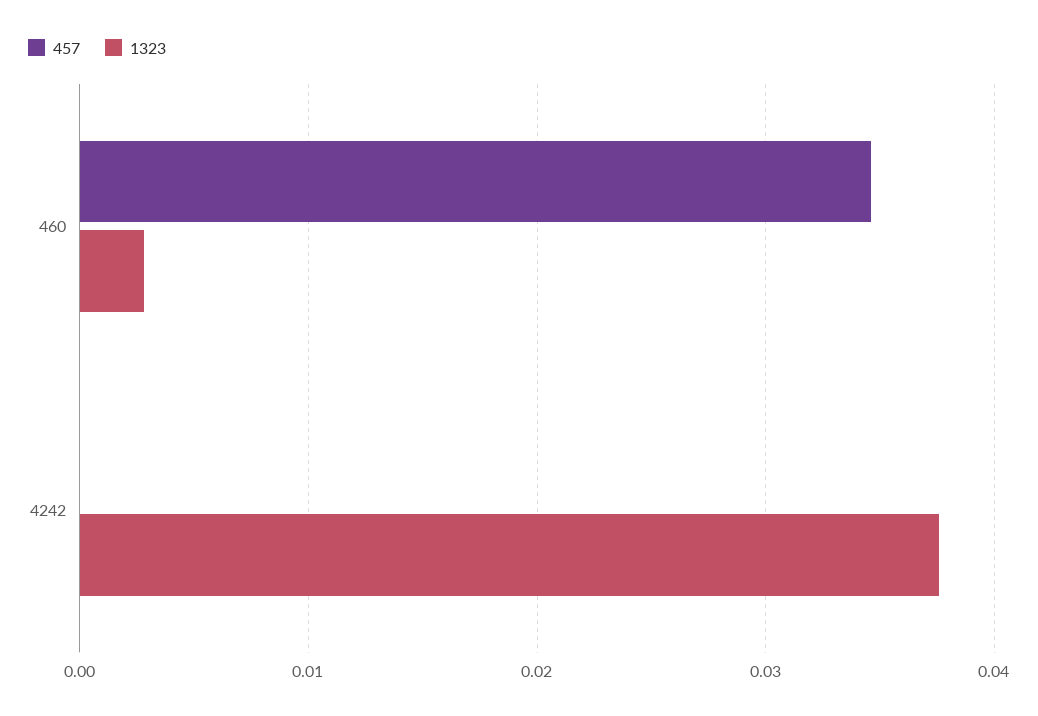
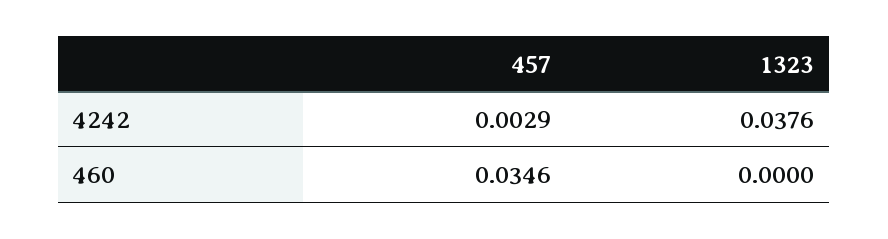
1323, 460: 0.003 -> 0
457, 4242: 0 -> 0.0029

